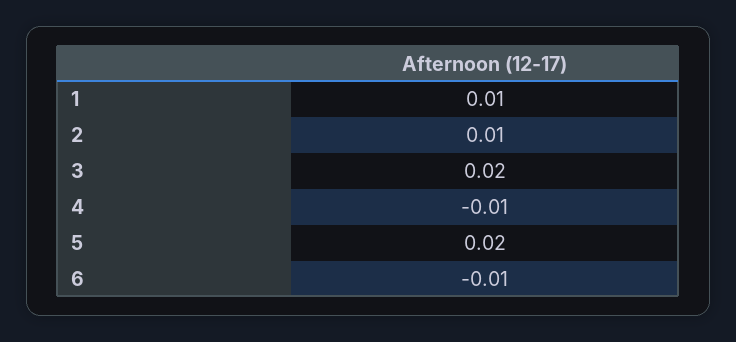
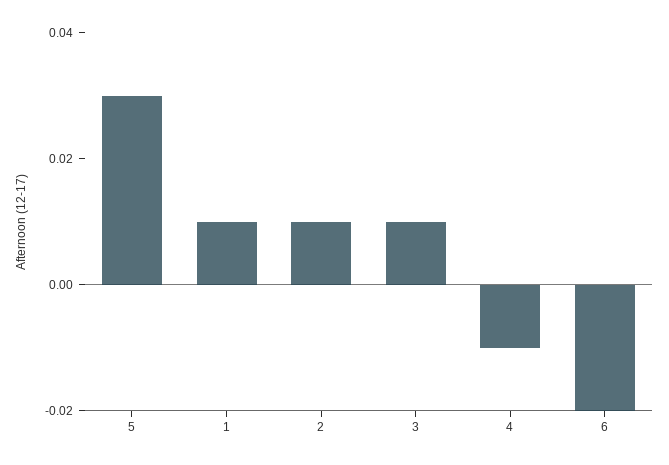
3: 0.02 -> 0.01
5: 0.02 -> 0.03
6: -0.01 -> -0.02

